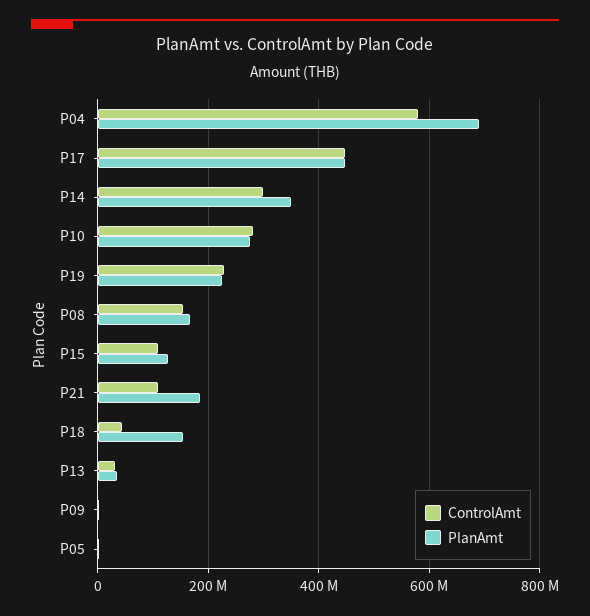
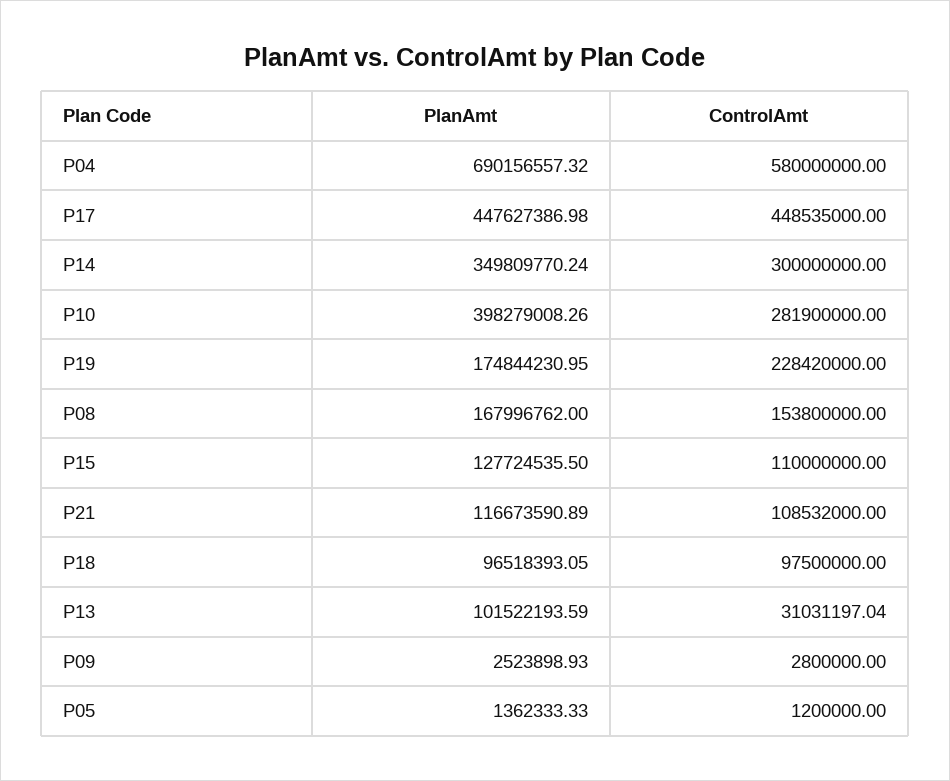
PlanAmt, P10: 280000000 -> 398279008.26
PlanAmt, P19: 220000000 -> 174844230.95
PlanAmt, P21: 180000000 -> 116673590.89
ControlAmt, P18: 40000000 -> 97500000
PlanAmt, P18: 160000000 -> 96518393.05
PlanAmt, P13: 40000000 -> 101522193.59

